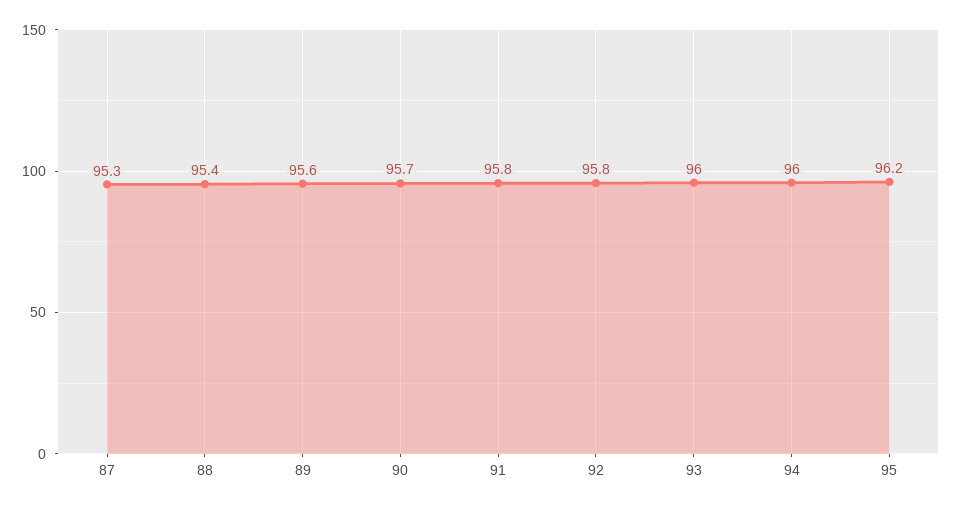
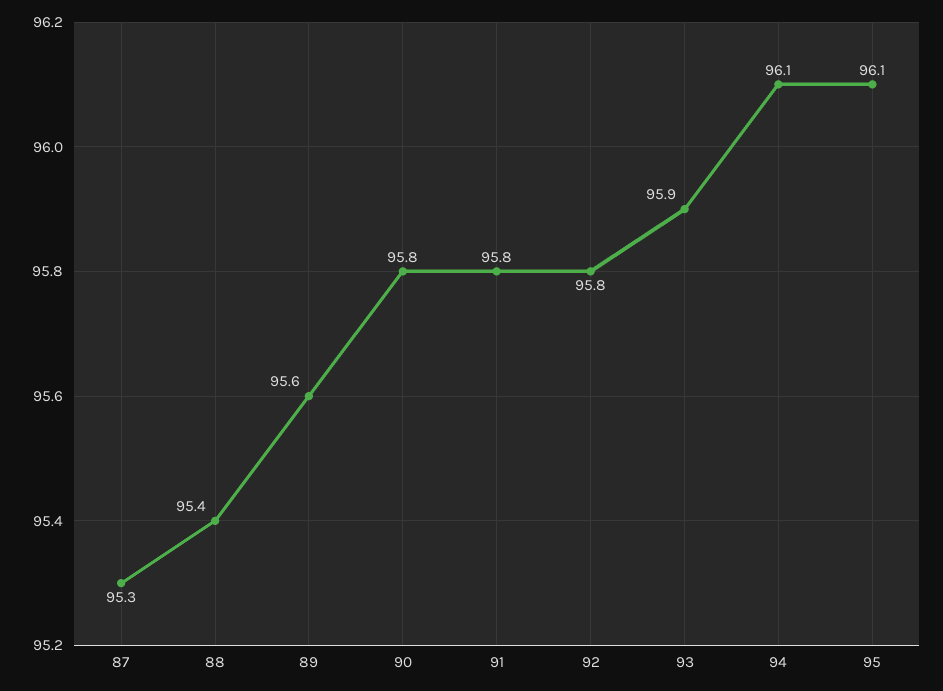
90: 95.7 -> 95.8
93: 96 -> 95.9
94: 96 -> 96.1
95: 96.2 -> 96.1

